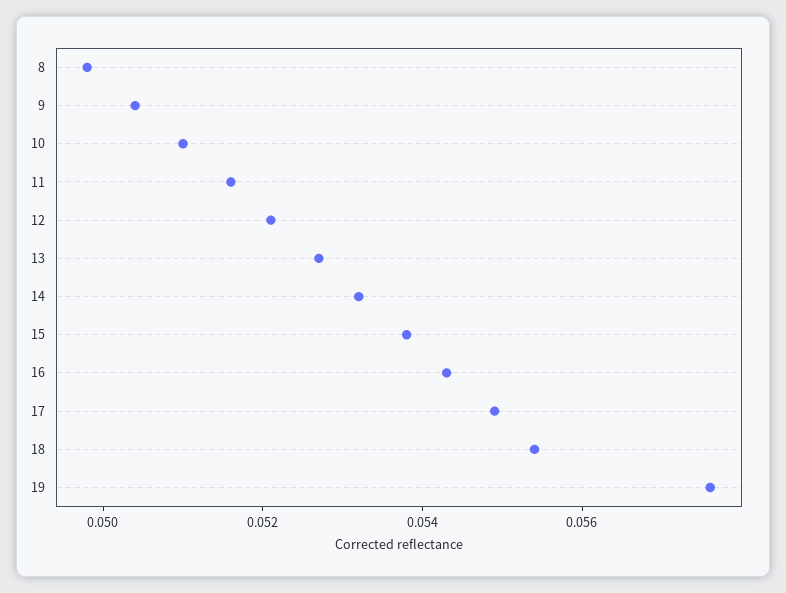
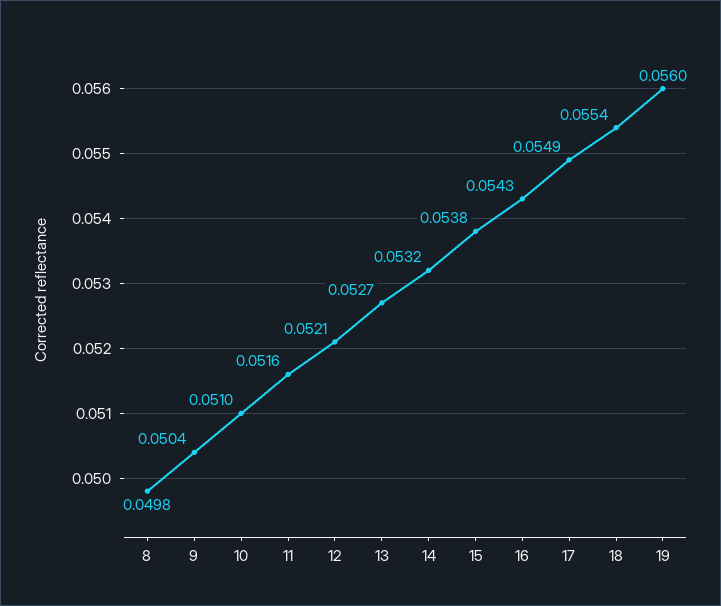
19: 0.0575 -> 0.056

